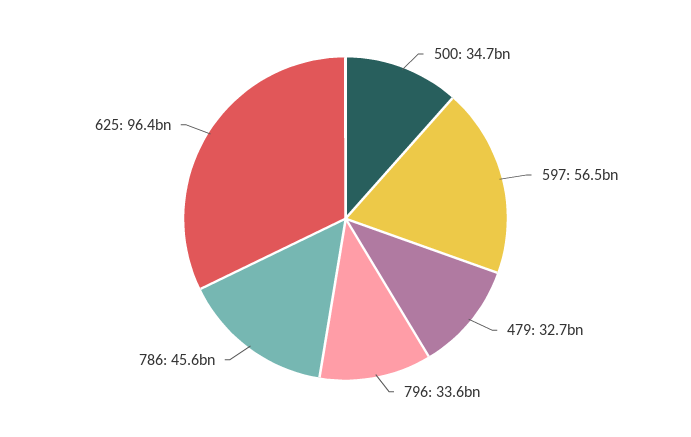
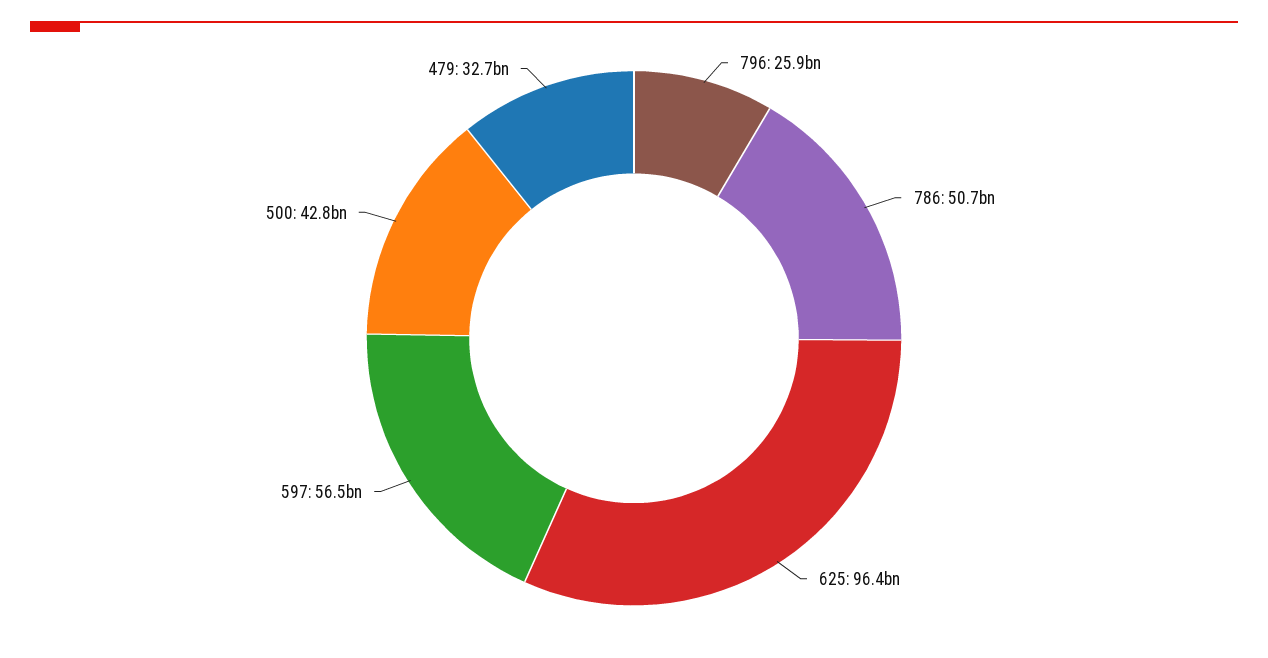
500: 34700000000 -> 42800000000
796: 33600000000 -> 25900000000
786: 45600000000 -> 50700000000

